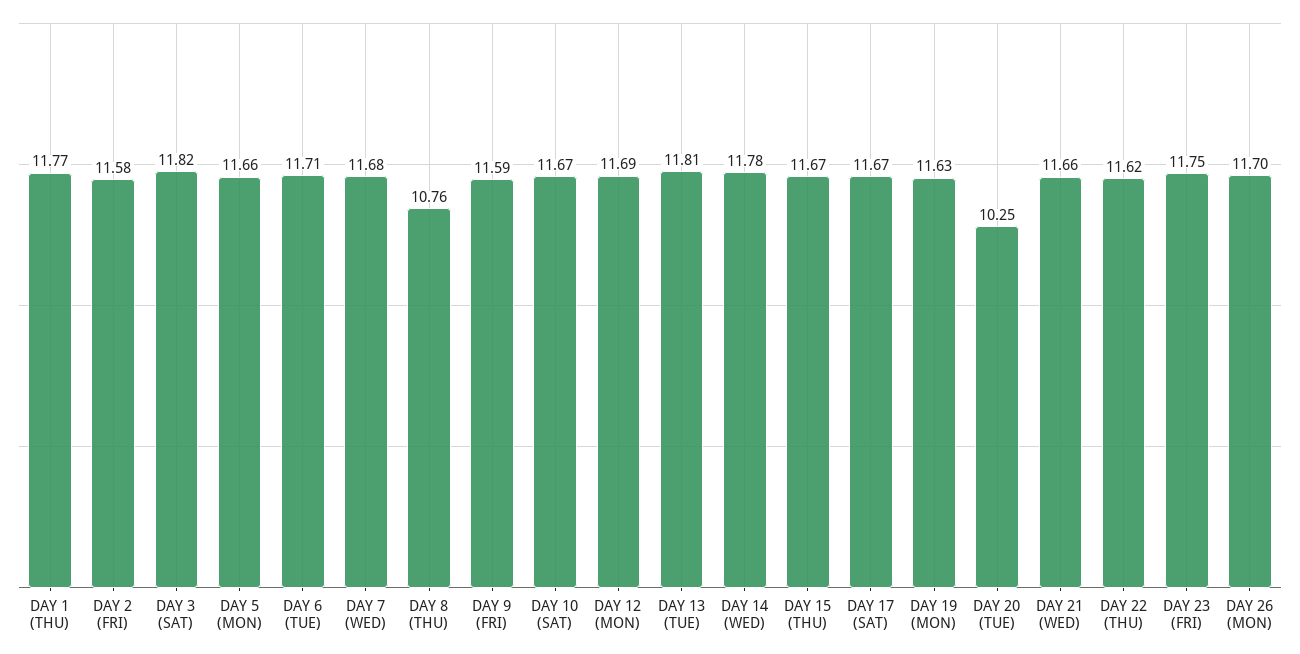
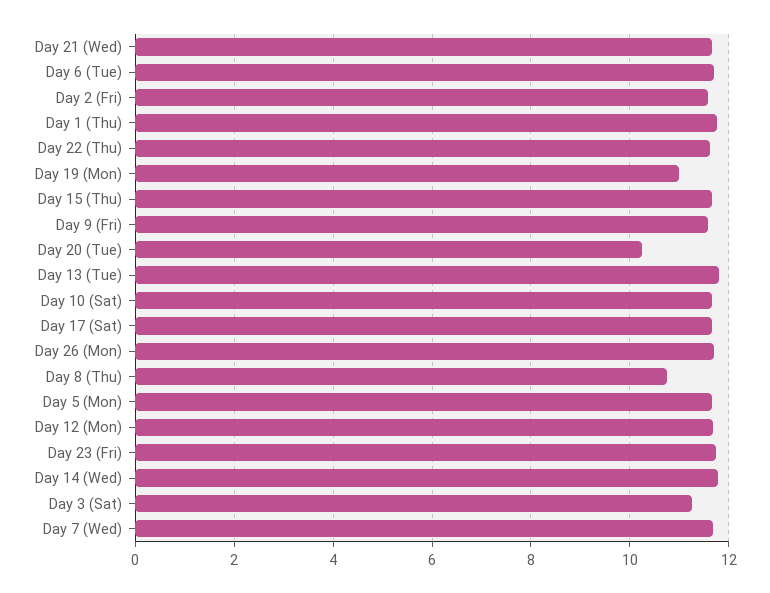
DAY 3 (SAT): 11.82 -> 11.2
DAY 19 (MON): 11.63 -> 11

